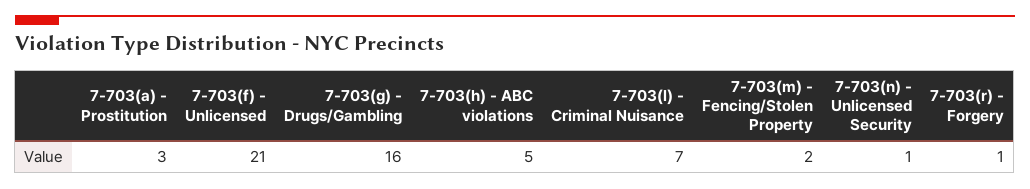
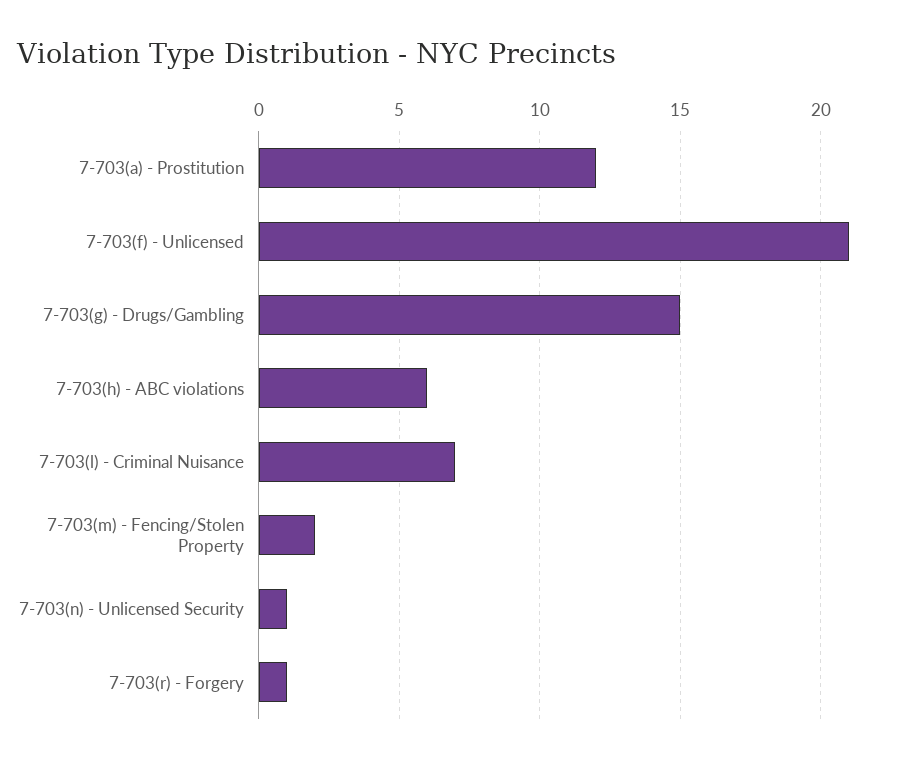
7-703(a) - Prostitution: 3 -> 12
7-703(g) - Drugs/Gambling: 16 -> 15
7-703(h) - ABC violations: 5 -> 6

